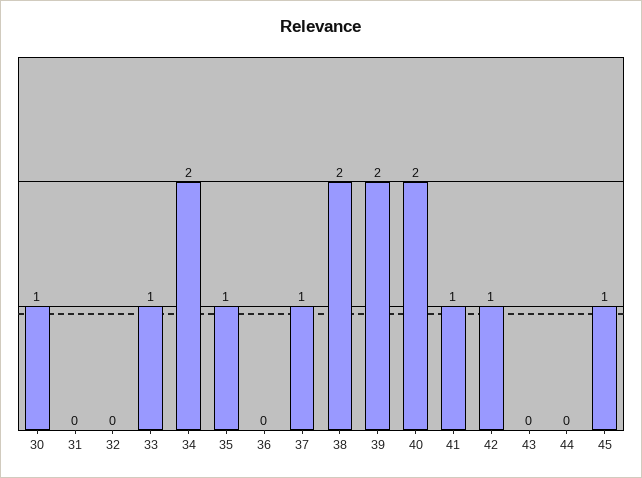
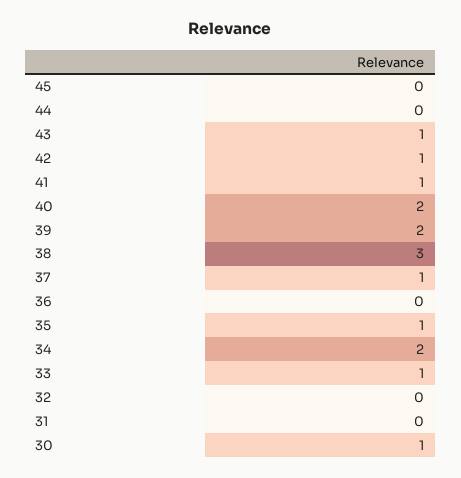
38: 2 -> 3
43: 0 -> 1
45: 1 -> 0

